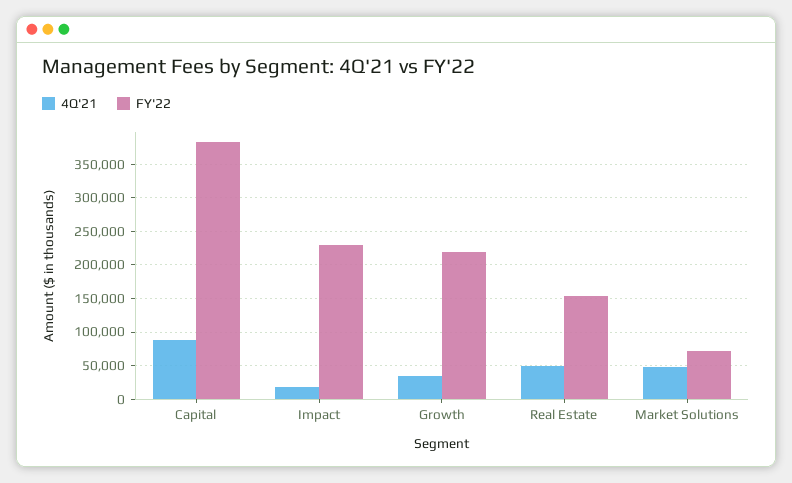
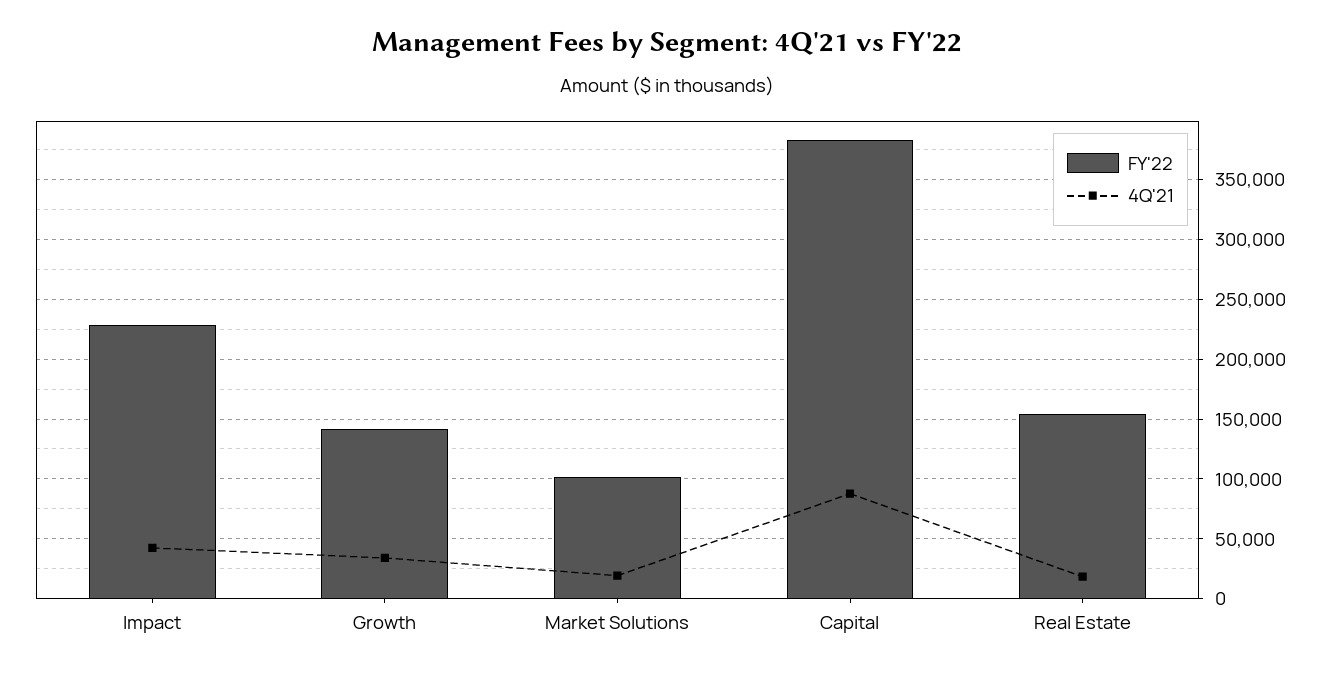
4Q'21, Impact: 20000 -> 40000
FY'22, Growth: 220000 -> 140000
4Q'21, Real Estate: 50000 -> 20000
4Q'21, Market Solutions: 50000 -> 20000
FY'22, Market Solutions: 70000 -> 100000

